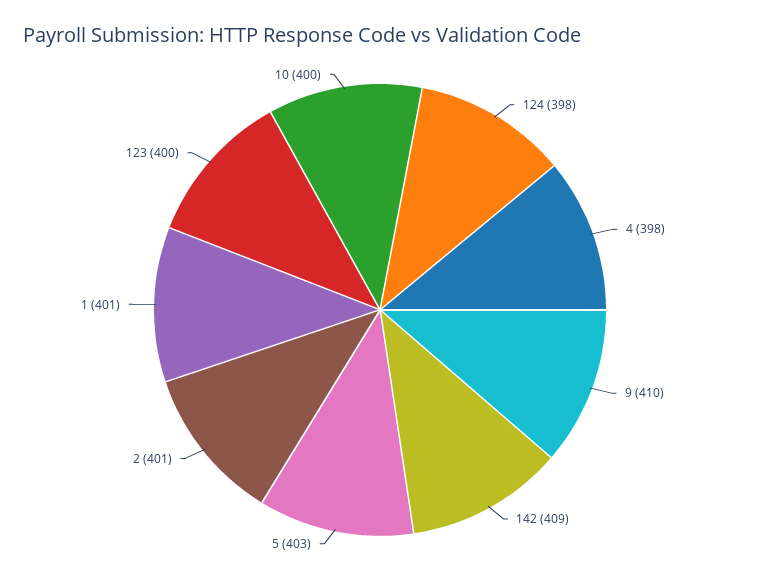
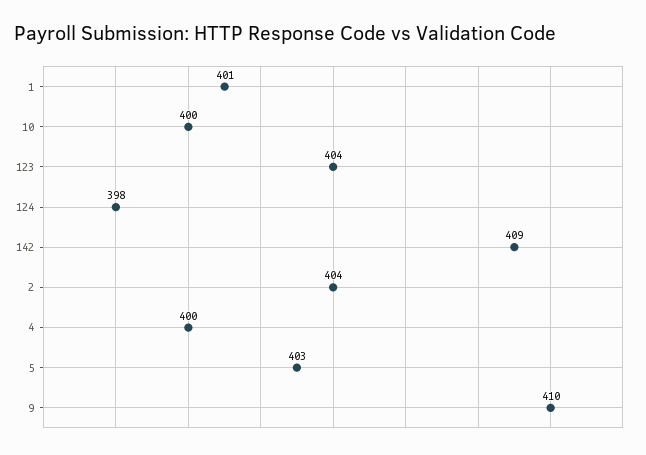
4: 398 -> 400
2: 401 -> 404
123: 400 -> 404

